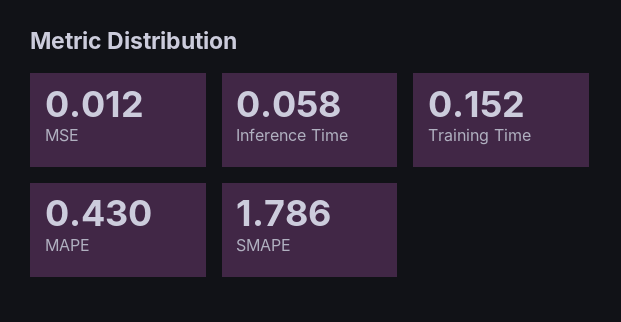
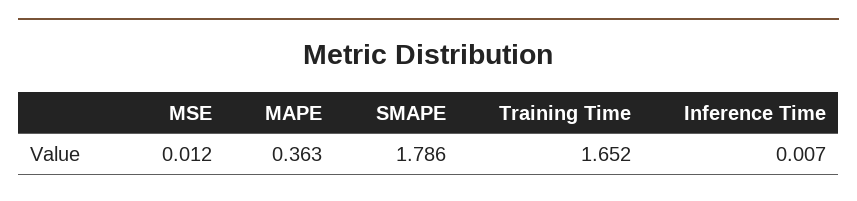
Inference Time: 0.058 -> 0.007
Training Time: 0.152 -> 1.652
MAPE: 0.43 -> 0.363

